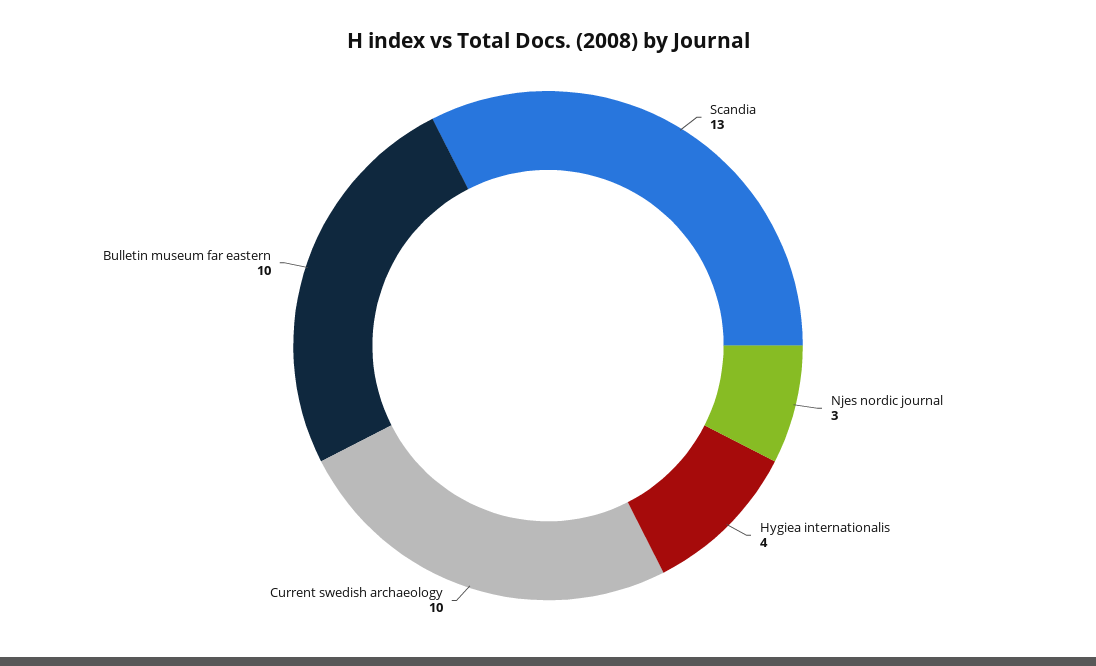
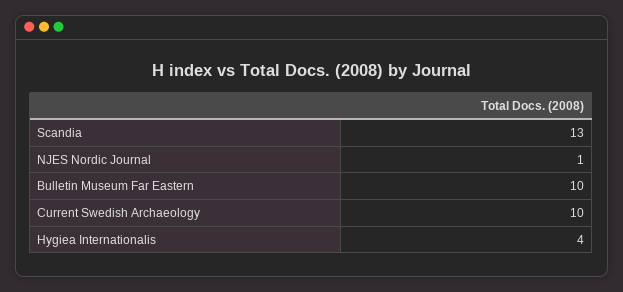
Njes nordic journal: 3 -> 1

